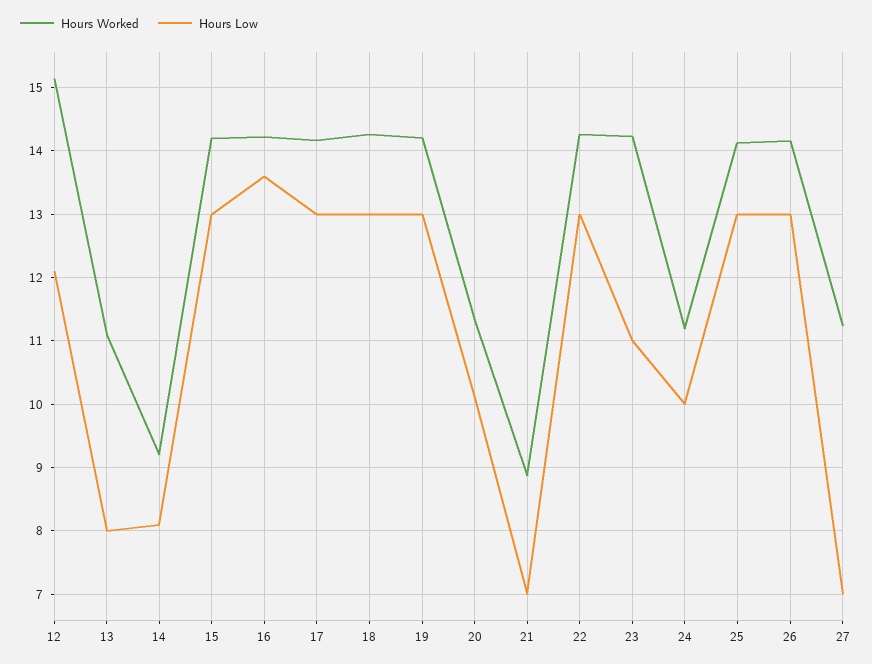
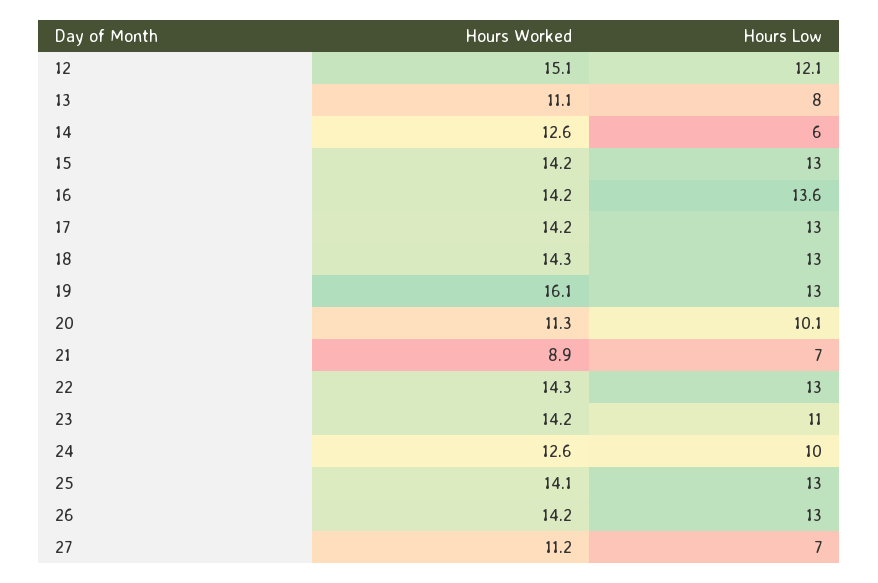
Hours Worked, 14: 9.2 -> 12.6
Hours Low, 14: 8.1 -> 6
Hours Worked, 19: 14.2 -> 16.1
Hours Worked, 24: 11.2 -> 12.6

